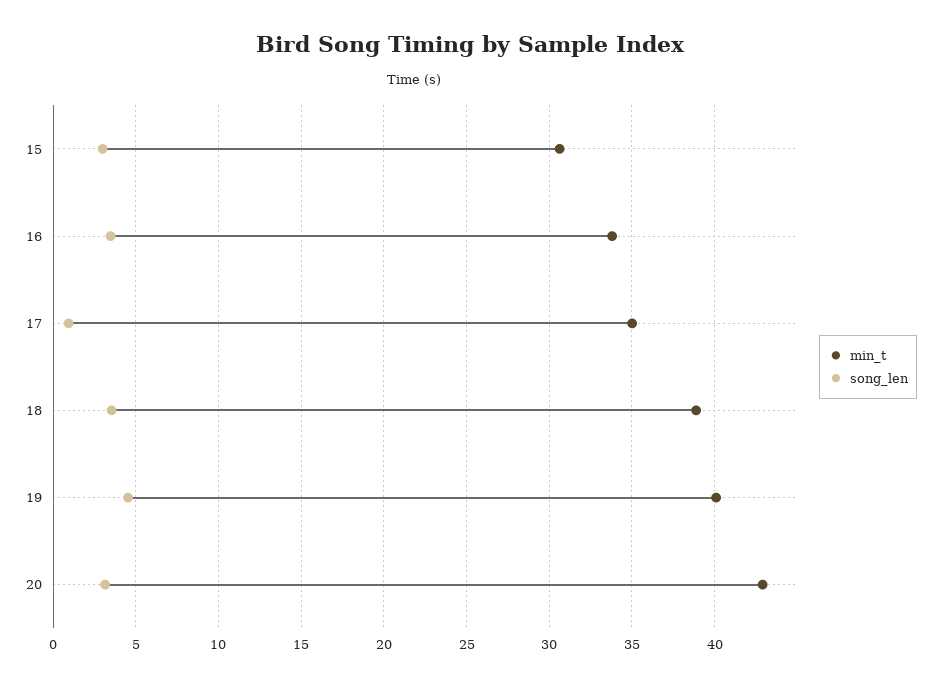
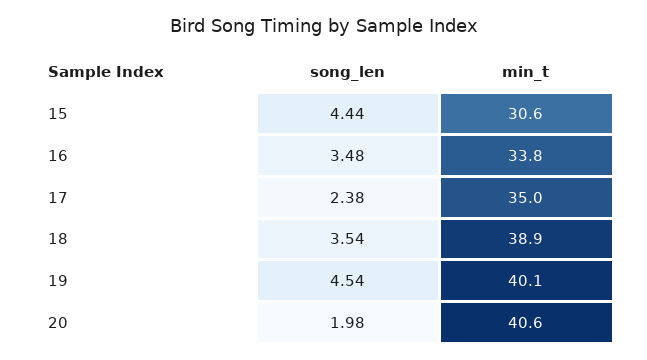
song_len, 15: 3 -> 4.44
song_len, 17: 1 -> 2.38
min_t, 20: 43 -> 40.6
song_len, 20: 3 -> 1.98

